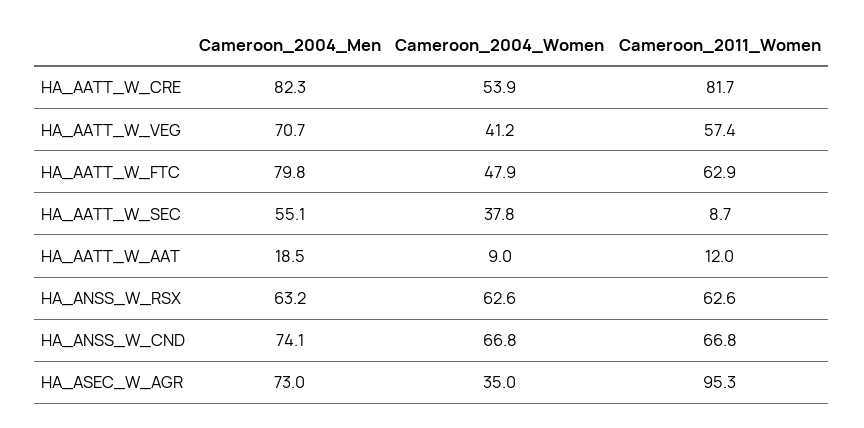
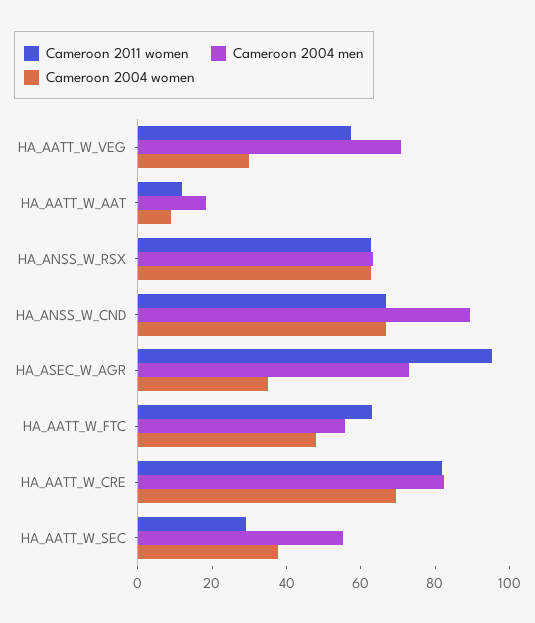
Cameroon_2004_Women, HA_AATT_W_CRE: 53.9 -> 70
Cameroon_2004_Women, HA_AATT_W_VEG: 41.2 -> 30
Cameroon_2004_Men, HA_AATT_W_FTC: 79.8 -> 55
Cameroon_2011_Women, HA_AATT_W_SEC: 8.7 -> 30
Cameroon_2004_Men, HA_ANSS_W_CND: 74.1 -> 90

